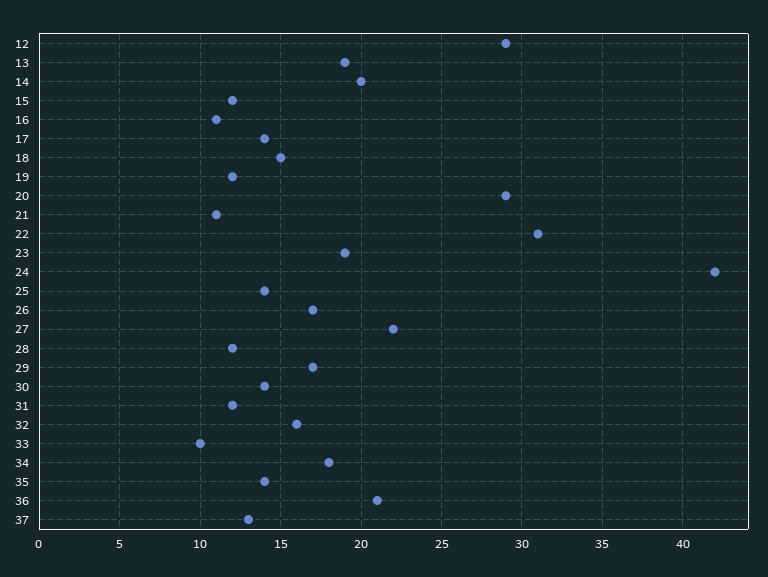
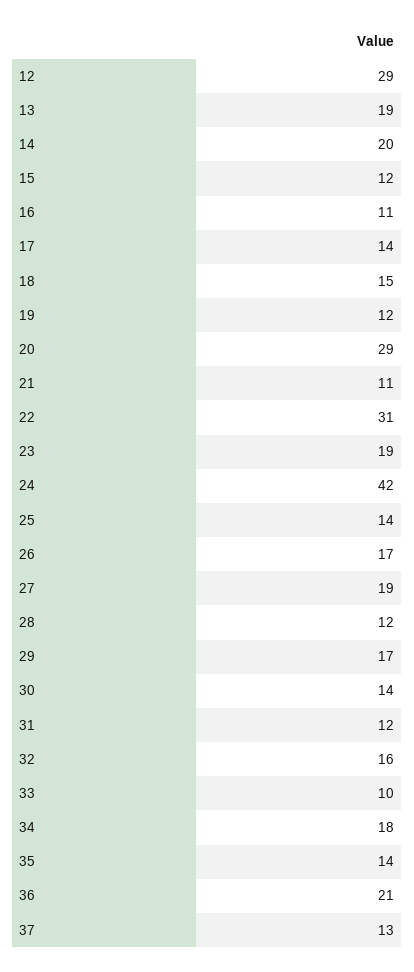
27: 22 -> 19

